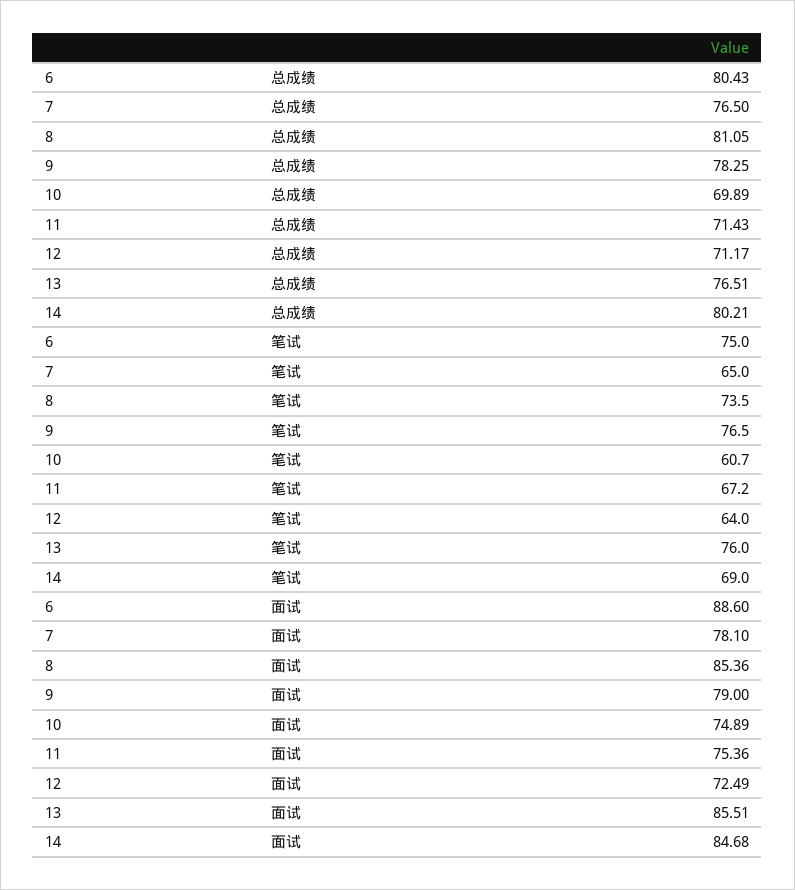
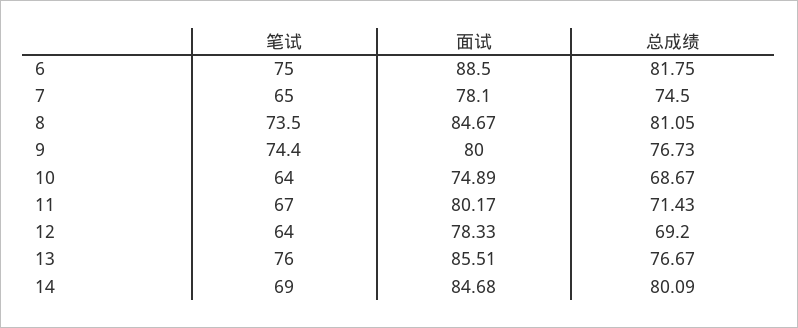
6, 总成绩: 80.43 -> 81.75
7, 总成绩: 76.5 -> 74.5
9, 总成绩: 78.25 -> 76.73
10, 总成绩: 69.89 -> 68.67
12, 总成绩: 71.17 -> 69.2
13, 总成绩: 76.51 -> 76.67
14, 总成绩: 80.21 -> 80.09
9, 笔试: 76.5 -> 74.4
10, 笔试: 60.7 -> 64
11, 笔试: 67.2 -> 67
6, 面试: 88.6 -> 88.5
8, 面试: 85.36 -> 84.67
9, 面试: 79 -> 80
11, 面试: 75.36 -> 80.17
12, 面试: 72.49 -> 78.33

